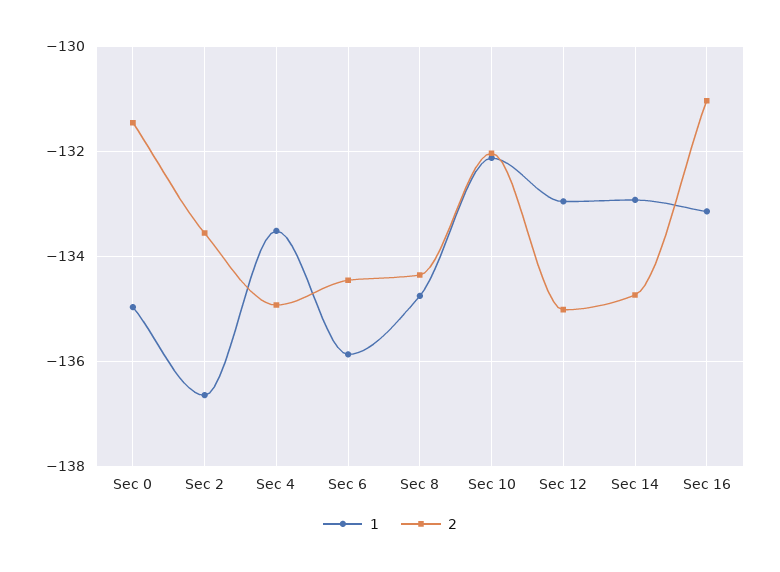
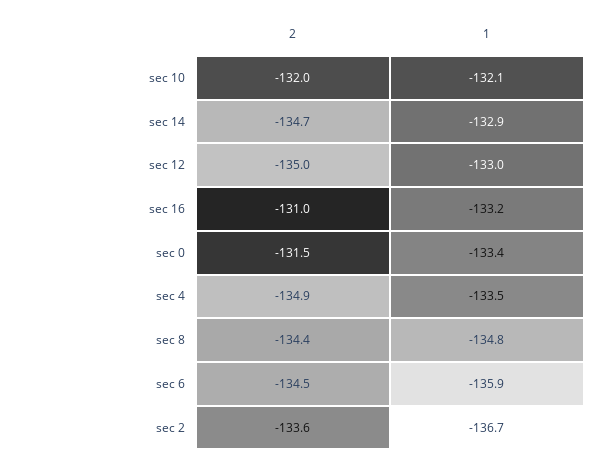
1, Sec 0: -135 -> -133.4

